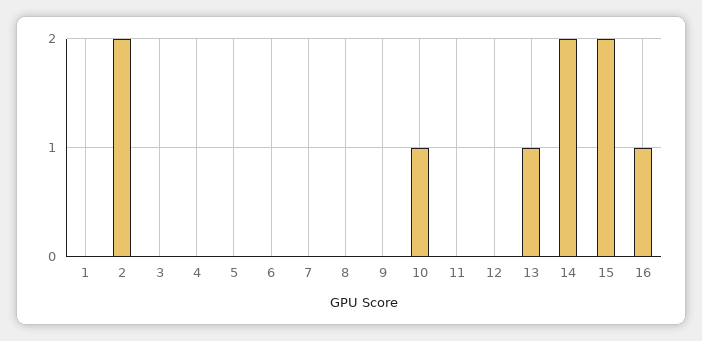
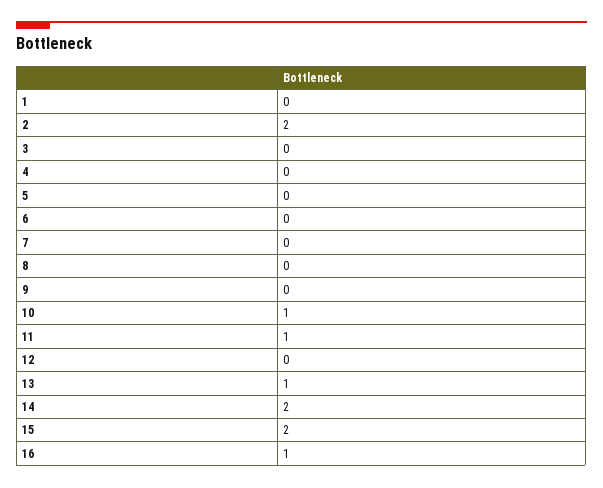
11: 0 -> 1

